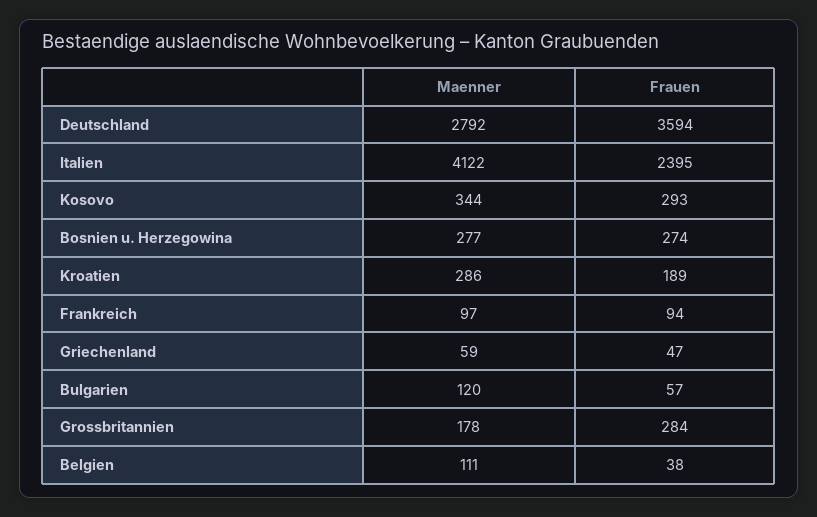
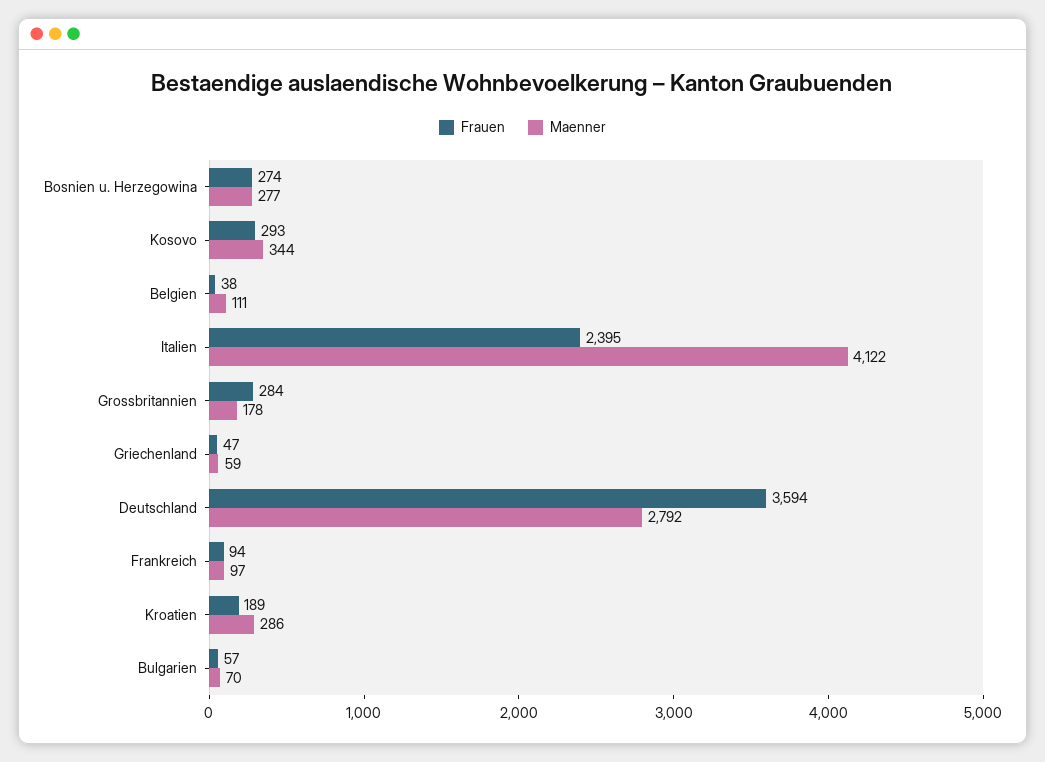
Maenner, Bulgarien: 120 -> 70

